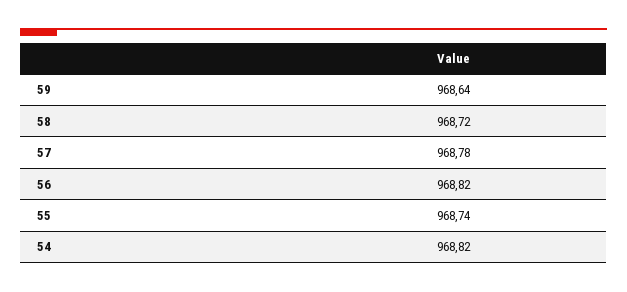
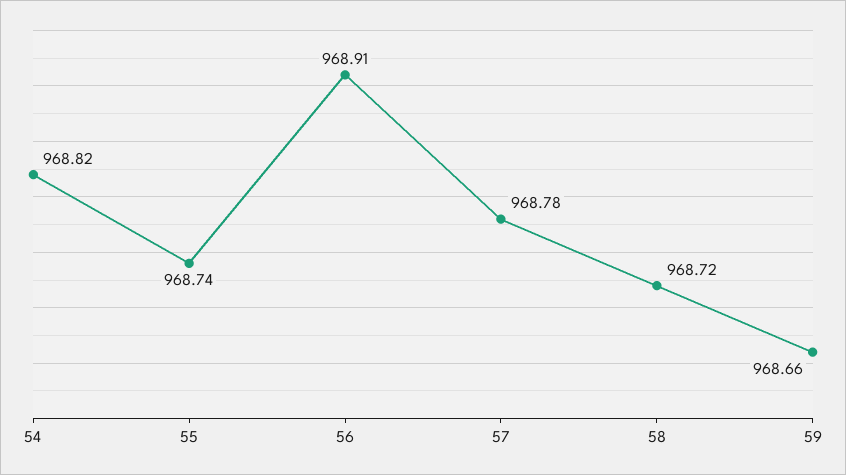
59: 968.64 -> 968.66
56: 968.82 -> 968.91

